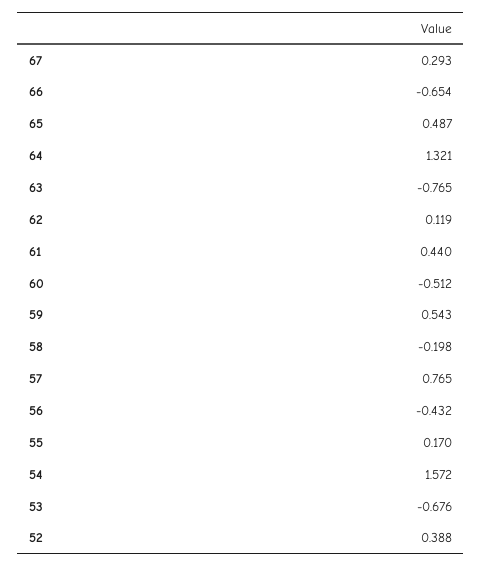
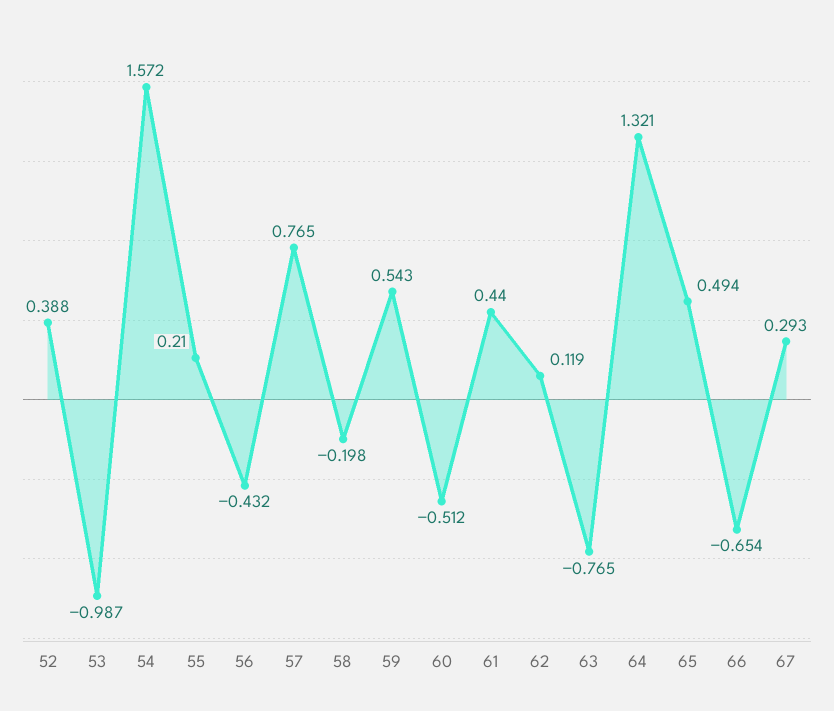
65: 0.487 -> 0.494
55: 0.17 -> 0.21
53: -0.676 -> -0.987

